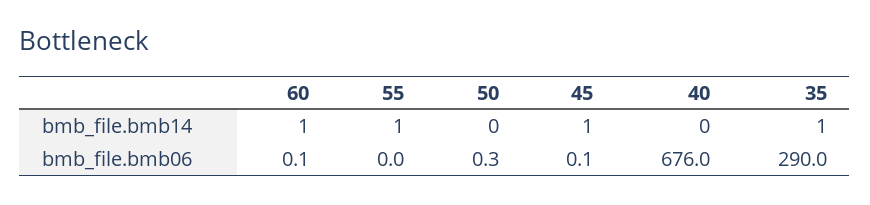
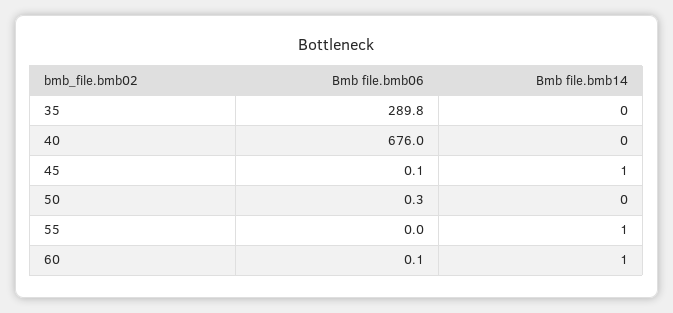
35, bmb_file.bmb14: 1 -> 0
35, bmb_file.bmb06: 290 -> 289.8

